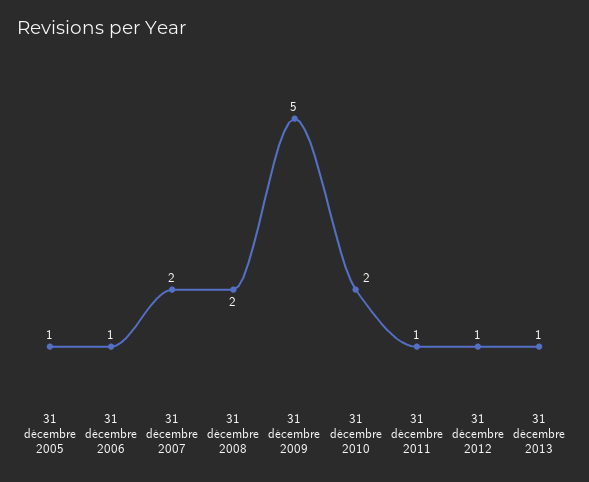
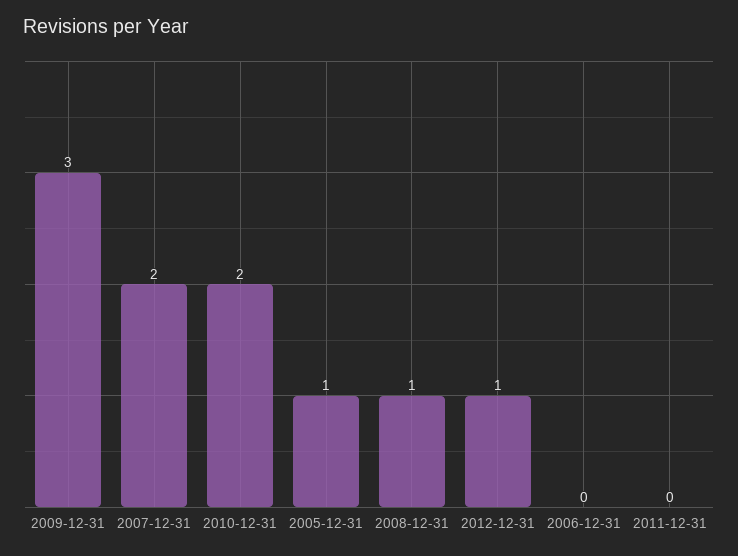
31 décembre 2006: 1 -> 0
31 décembre 2008: 2 -> 1
31 décembre 2009: 5 -> 3
31 décembre 2011: 1 -> 0
31 décembre 2013: 1 -> none

